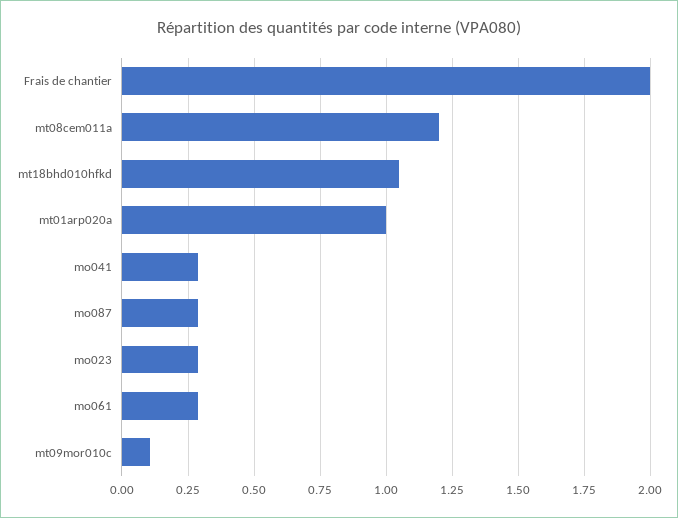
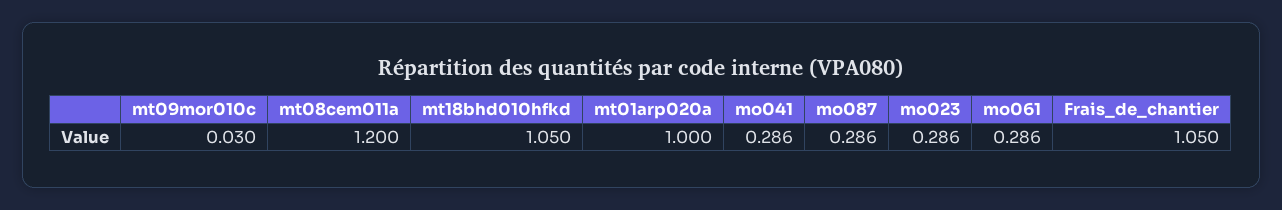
Frais de chantier: 2 -> 1.05
mt09mor010c: 0.1 -> 0.03

